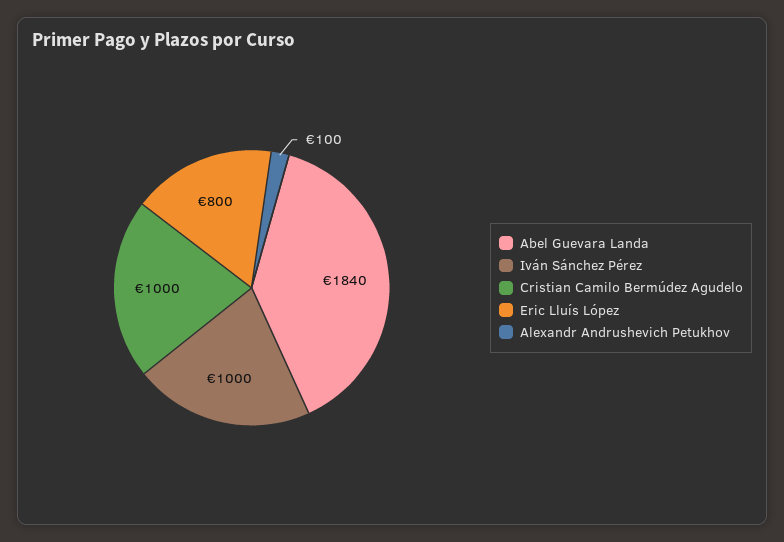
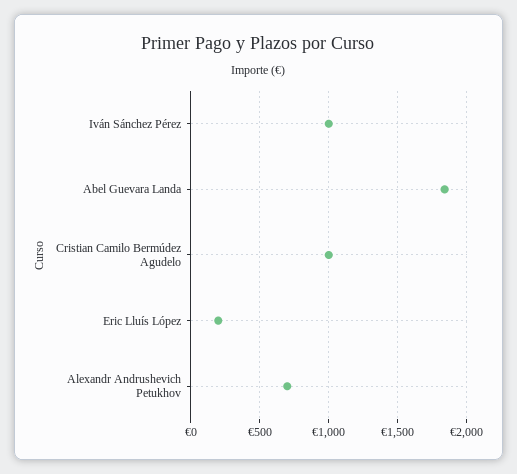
Eric Lluís López: 800 -> 200
Alexandr Andrushevich Petukhov: 100 -> 700

